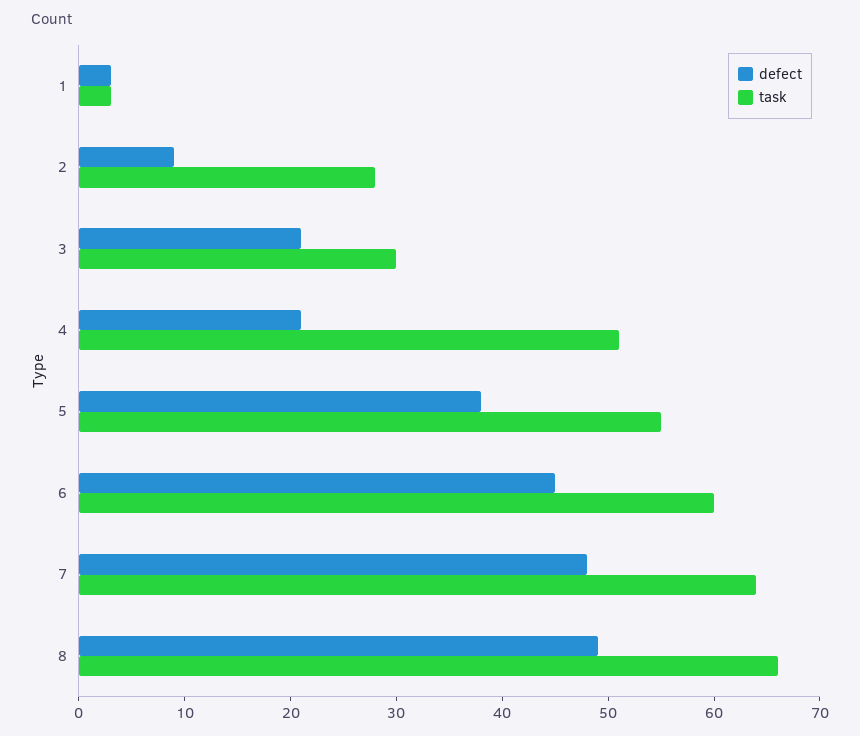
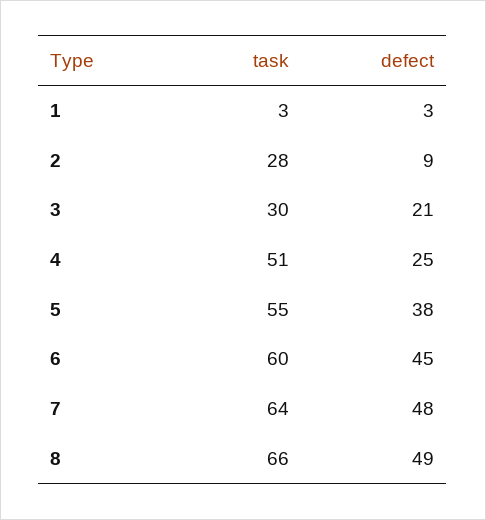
defect, 4: 21 -> 25

